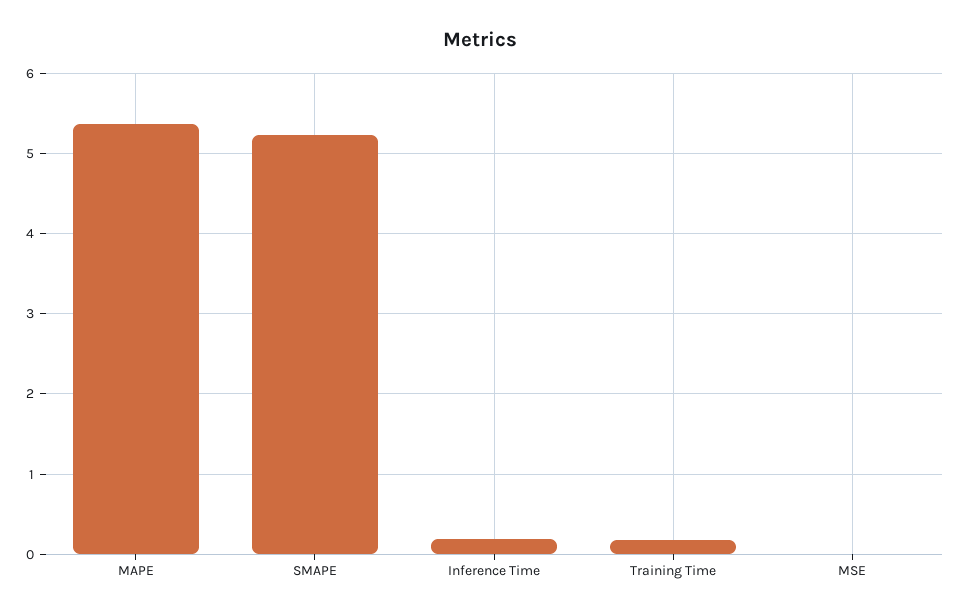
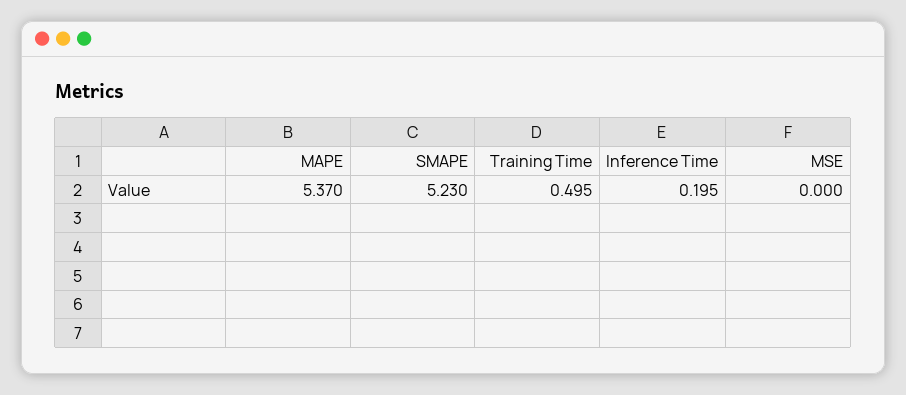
Training Time: 0.2 -> 0.495

